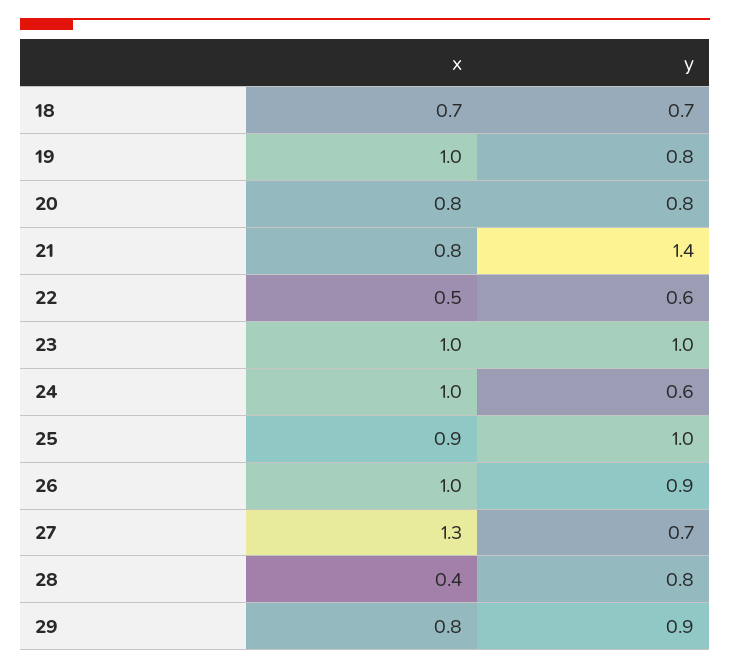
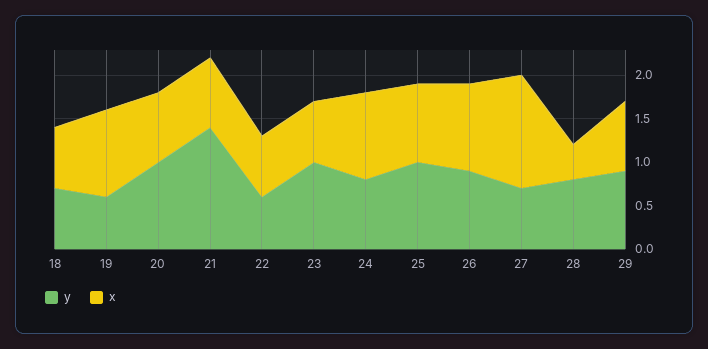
y, 19: 0.8 -> 0.6
y, 20: 0.8 -> 1
x, 22: 0.5 -> 0.7
x, 23: 1 -> 0.7
y, 24: 0.6 -> 0.8

